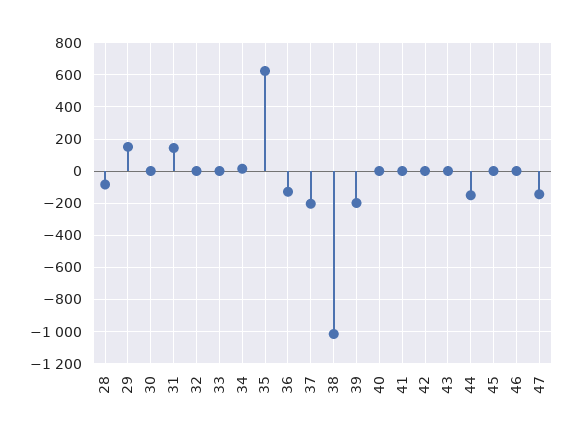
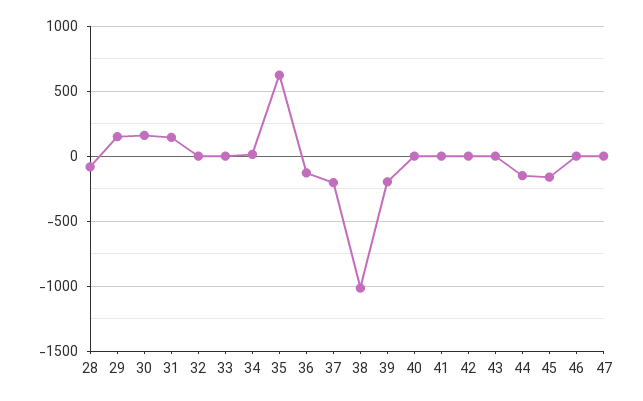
30: 0 -> 150
45: 0 -> -150
47: -150 -> 0

